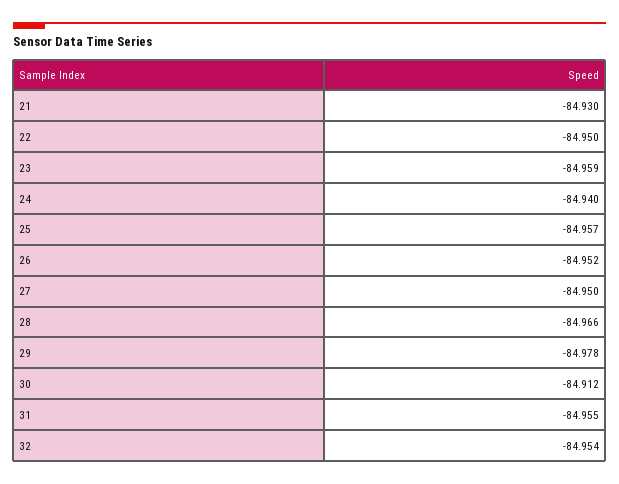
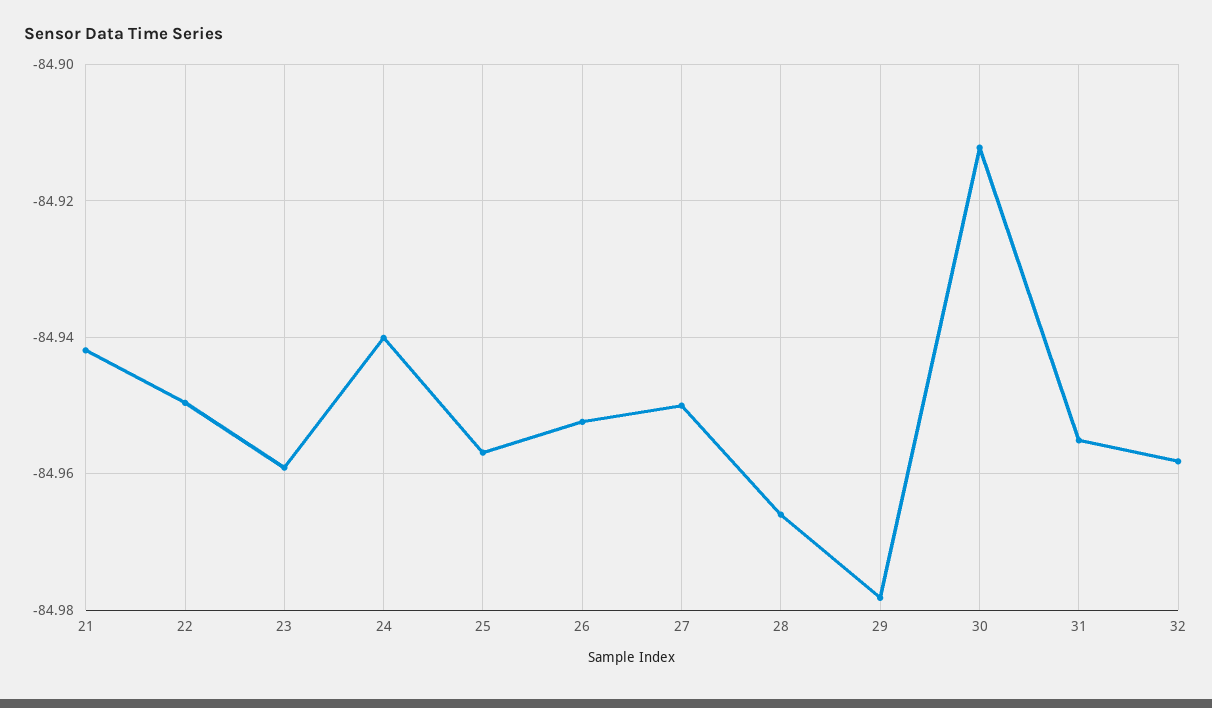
21: -84.93 -> -84.942
32: -84.954 -> -84.958

